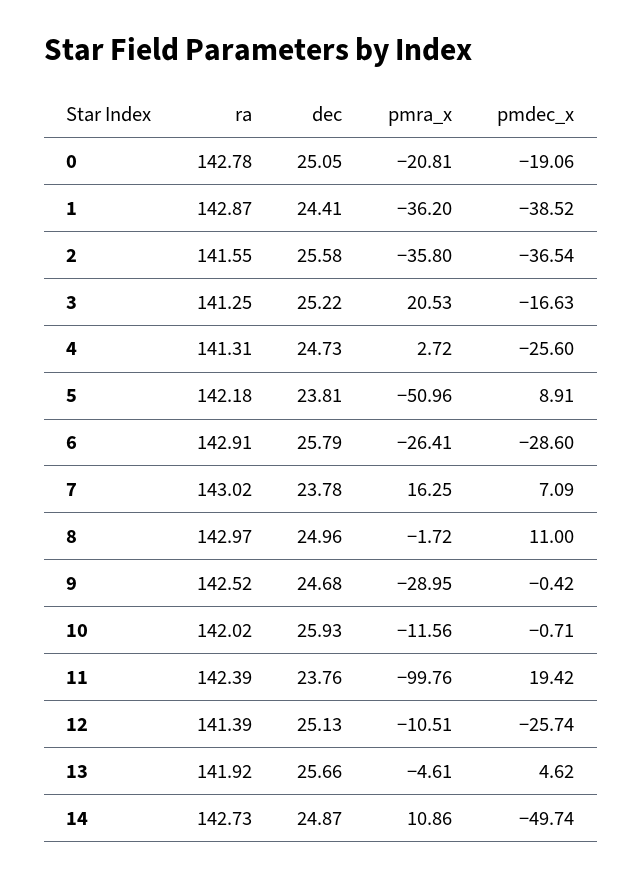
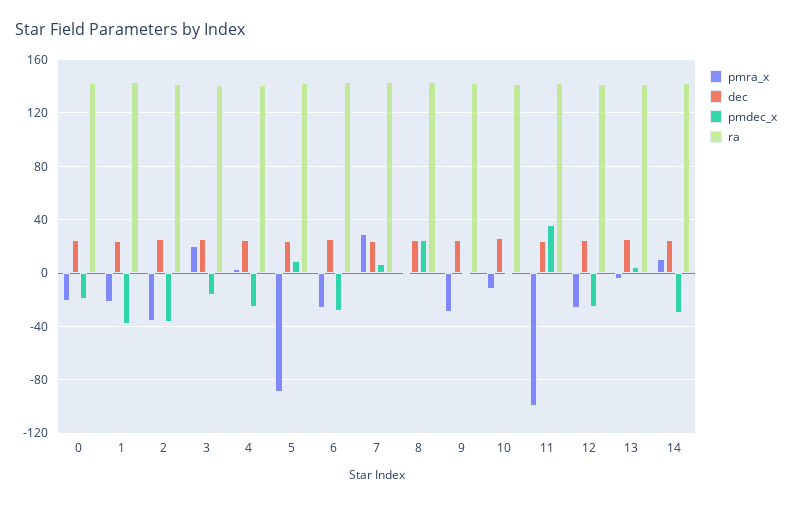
pmra_x, 1: -36.2 -> -20
pmra_x, 5: -50.96 -> -90
pmra_x, 7: 16.25 -> 30
pmdec_x, 8: 11 -> 25
pmdec_x, 11: 19.42 -> 35
pmra_x, 12: -10.51 -> -25
pmdec_x, 14: -49.74 -> -30

